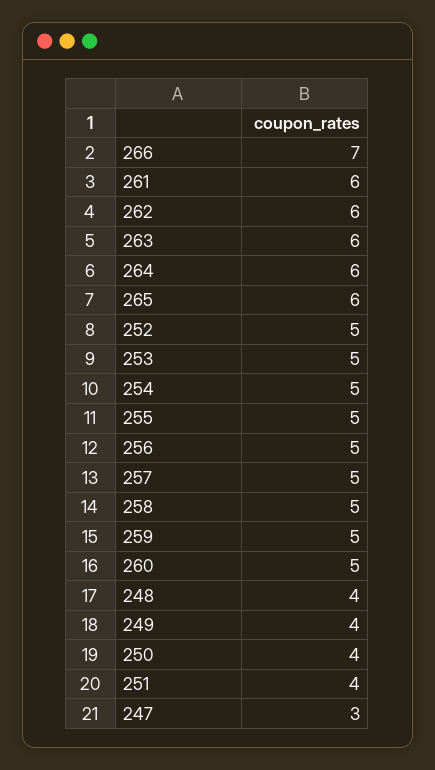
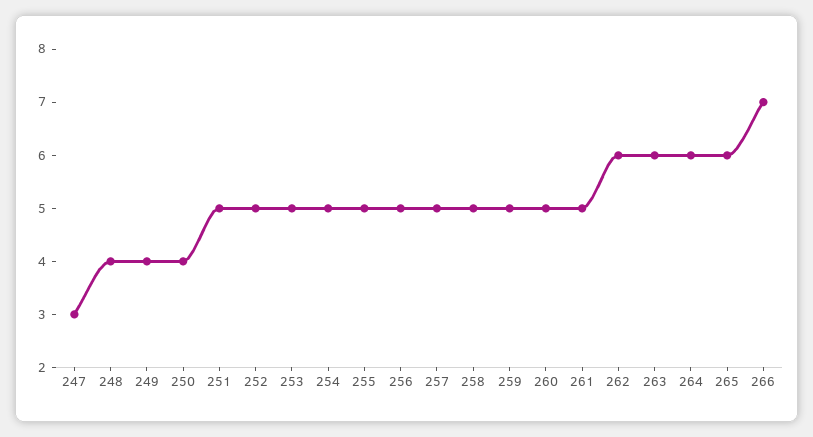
261: 6 -> 5
251: 4 -> 5

